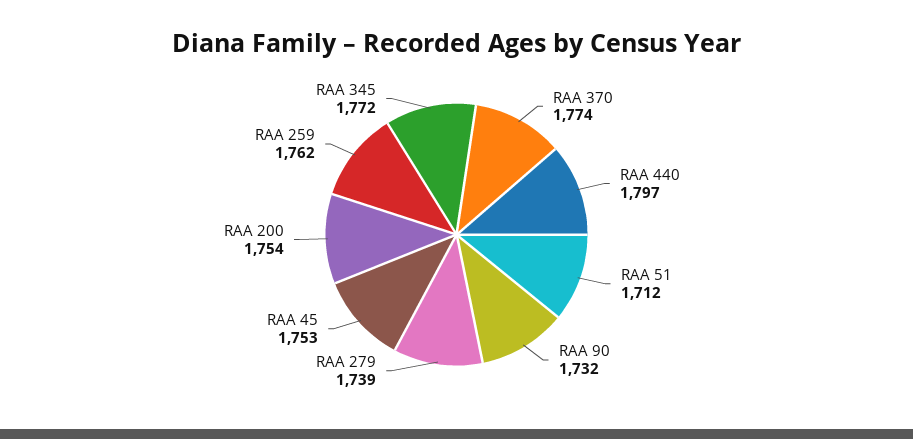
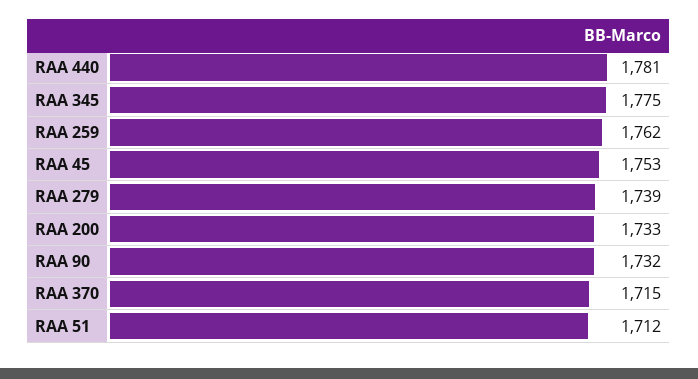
RAA 370: 1774 -> 1715
RAA 440: 1797 -> 1781
RAA 200: 1754 -> 1733
RAA 345: 1772 -> 1775

